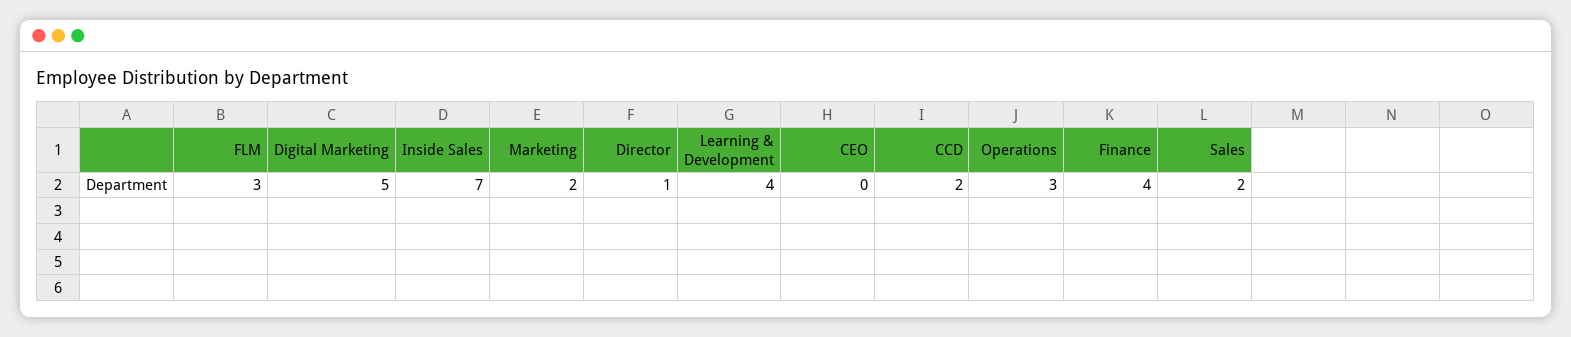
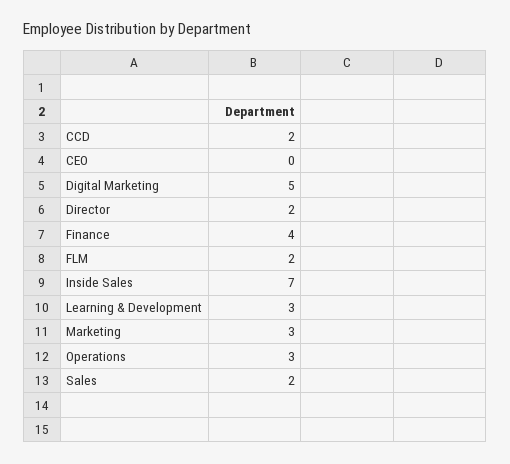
FLM: 3 -> 2
Marketing: 2 -> 3
Director: 1 -> 2
Learning & Development: 4 -> 3

